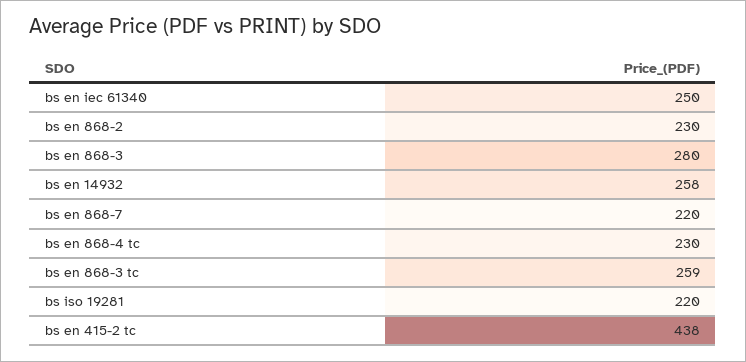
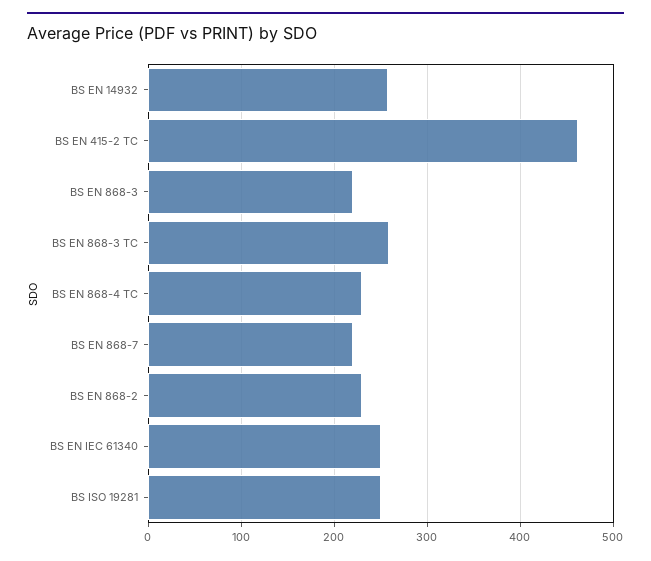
bs en 868-3: 280 -> 220
bs iso 19281: 220 -> 250
bs en 415-2 tc: 438 -> 460

